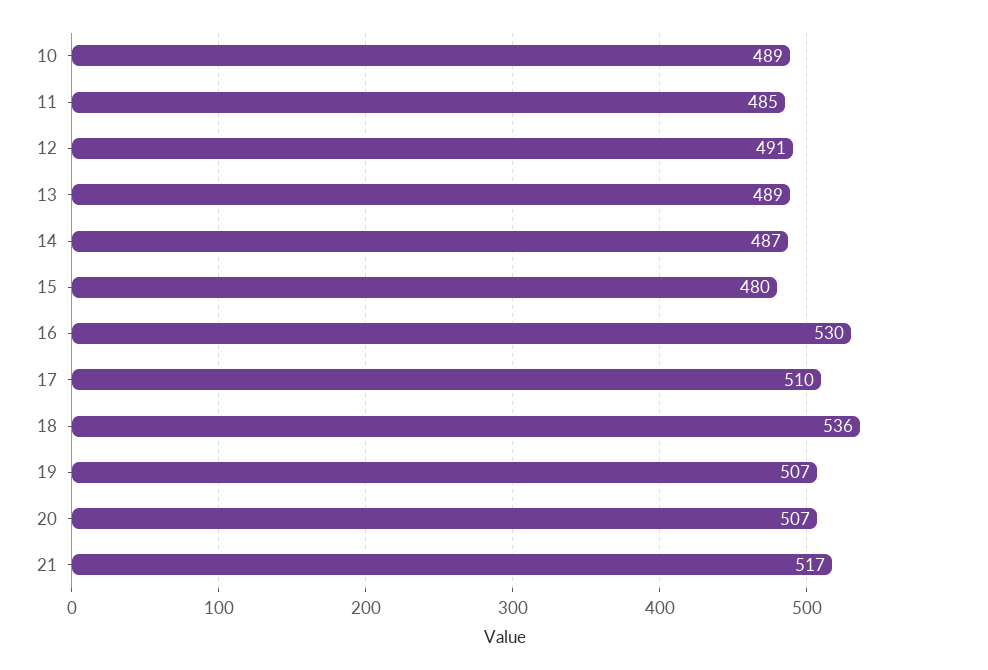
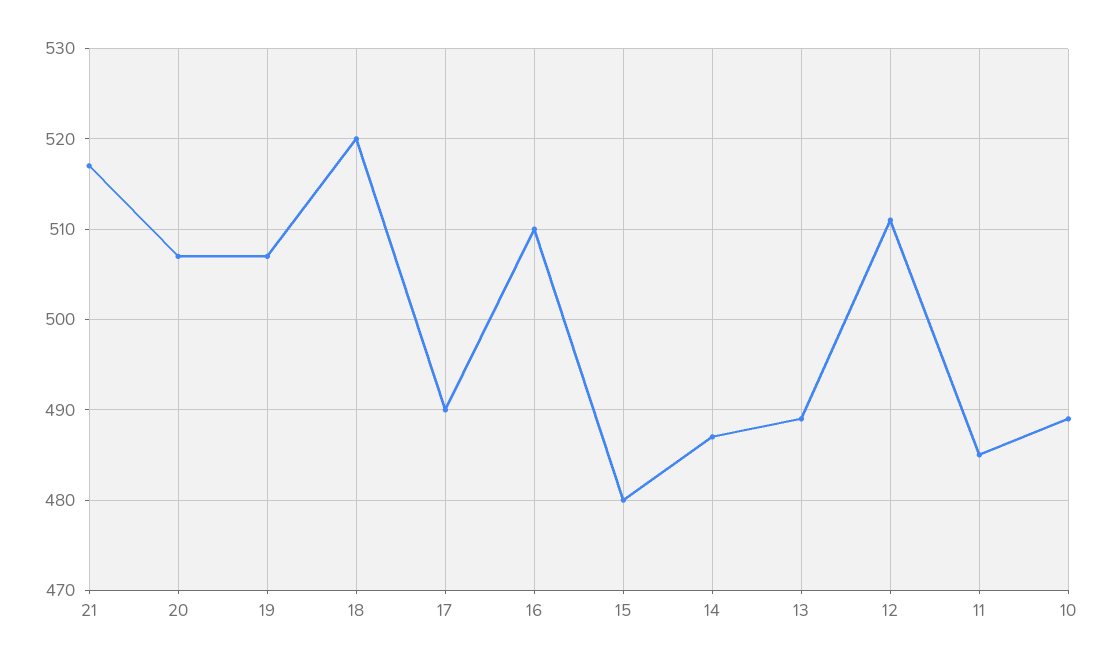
12: 491 -> 511
16: 530 -> 510
17: 510 -> 490
18: 536 -> 520

